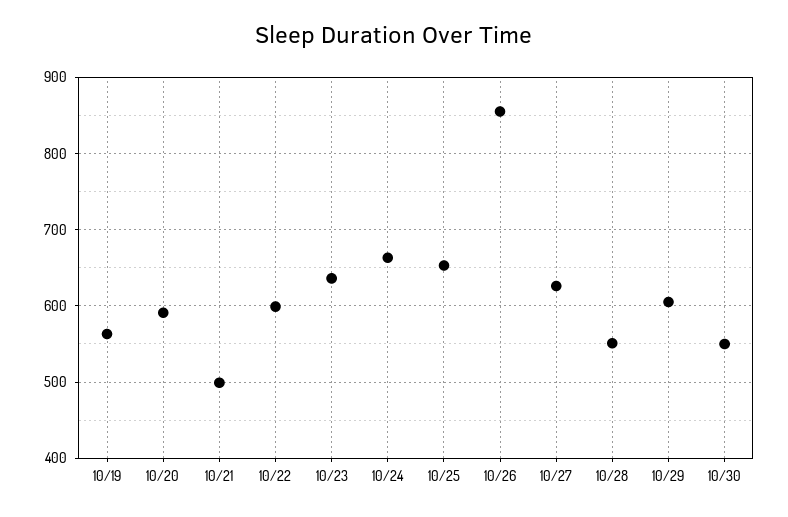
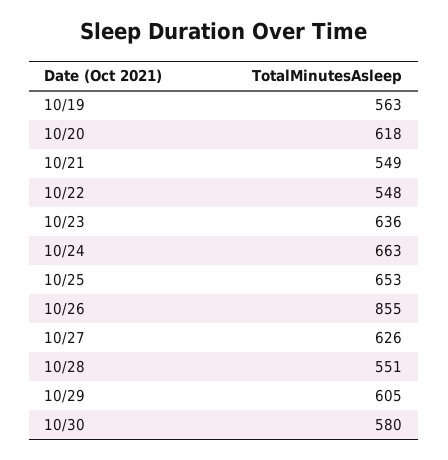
10/20: 590 -> 618
10/21: 500 -> 549
10/22: 600 -> 548
10/30: 550 -> 580

